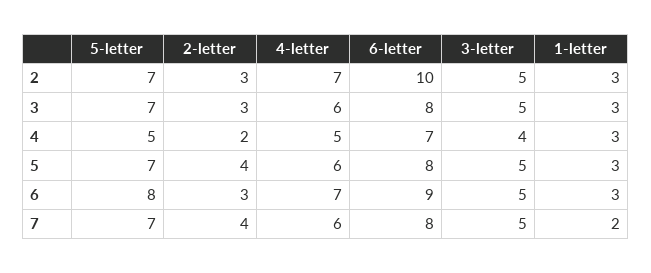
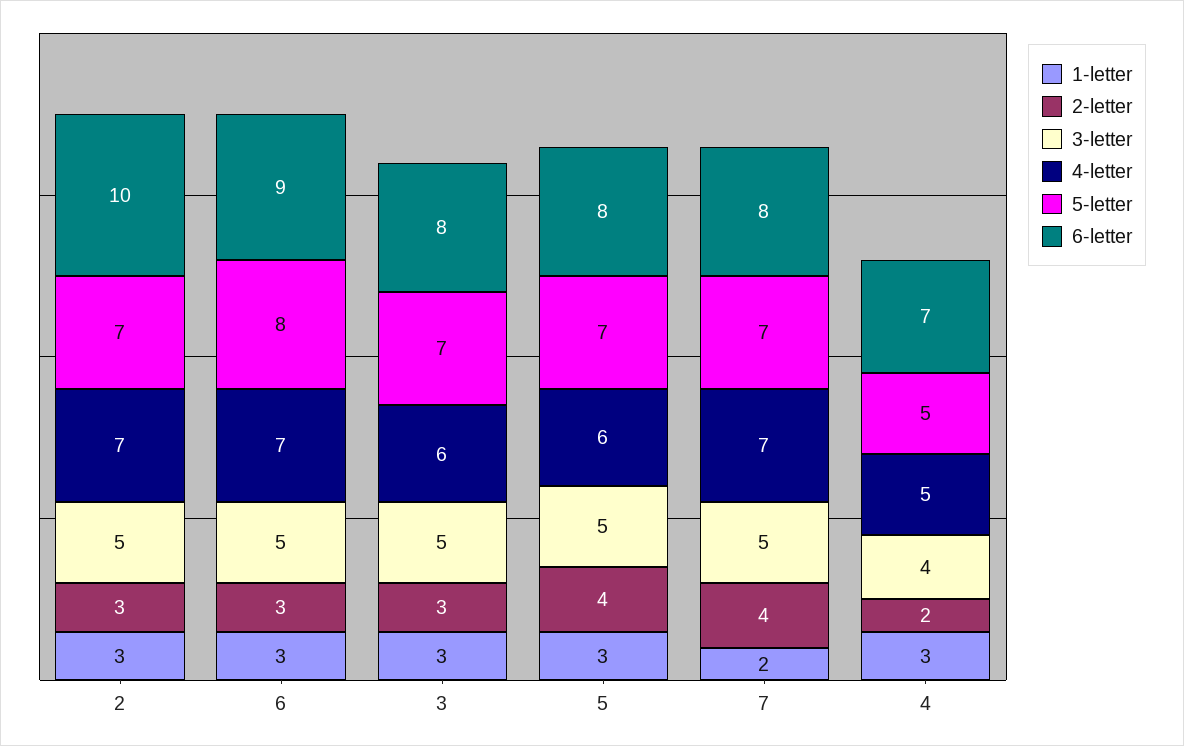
4-letter, 7: 6 -> 7

